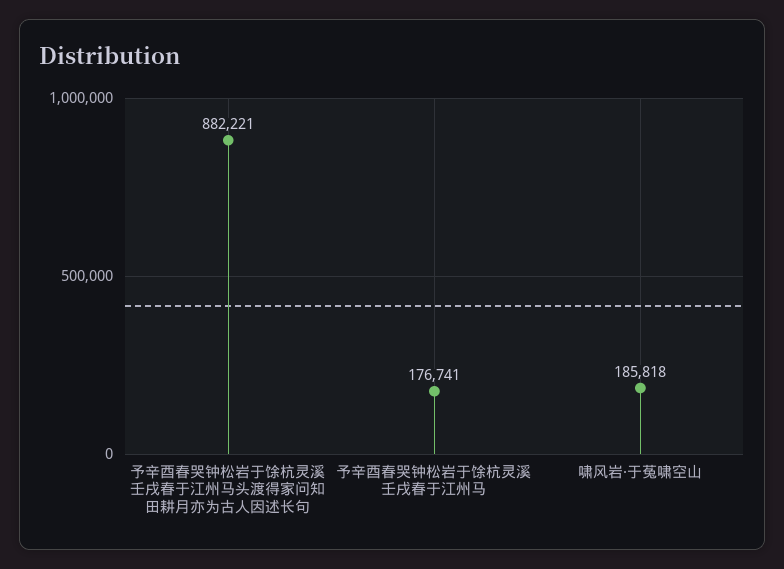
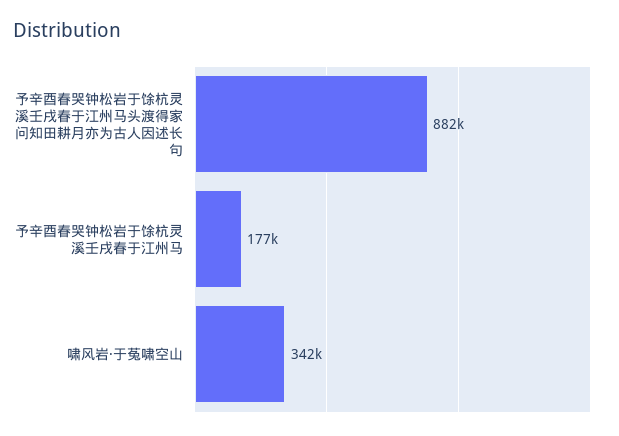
啸风岩·于菟啸空山: 185818 -> 342000

